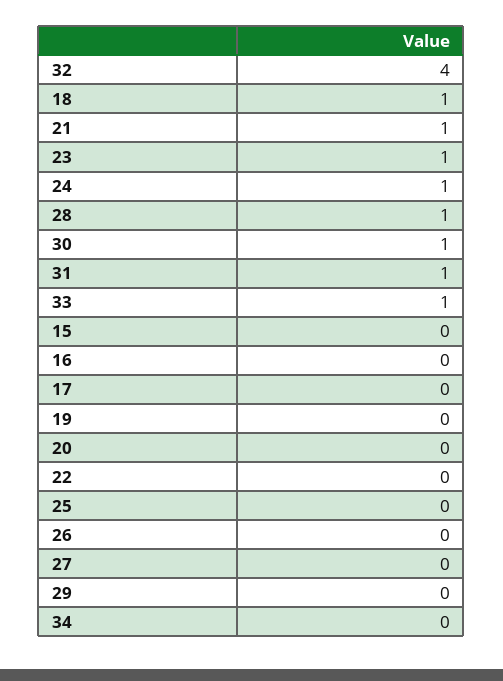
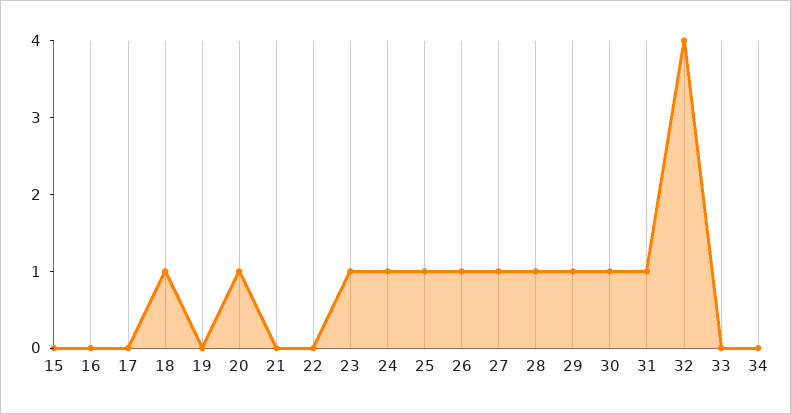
21: 1 -> 0
33: 1 -> 0
20: 0 -> 1
25: 0 -> 1
26: 0 -> 1
27: 0 -> 1
29: 0 -> 1

